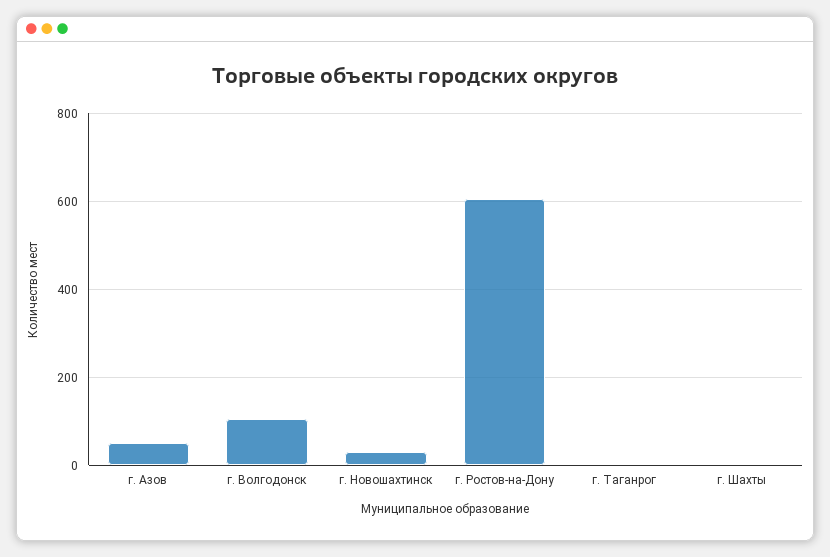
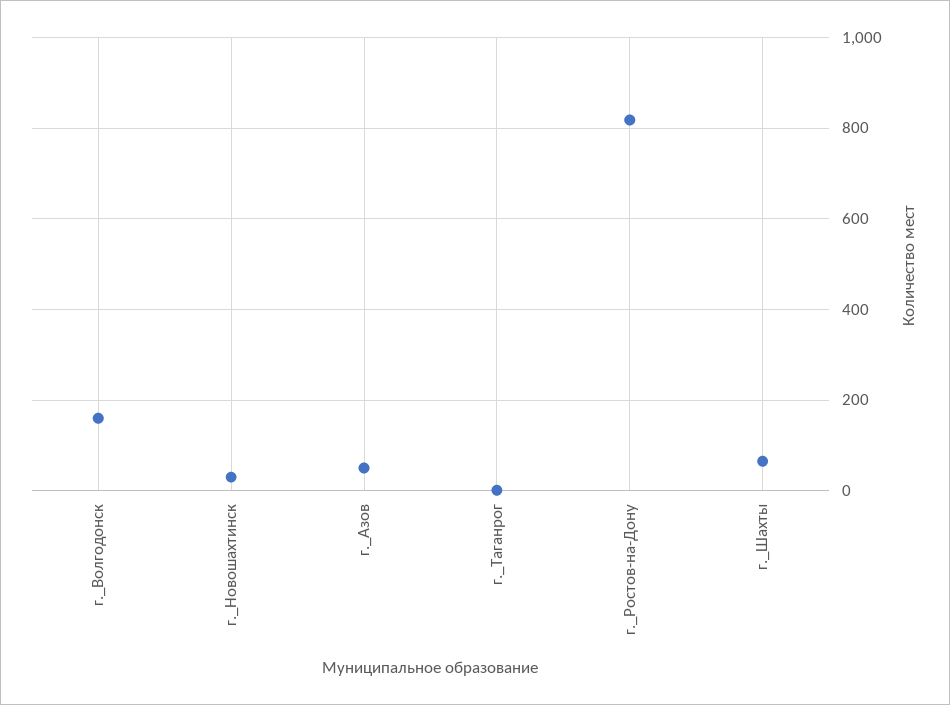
г. Волгодонск: 100 -> 160
г. Ростов-на-Дону: 600 -> 820
г. Шахты: 0 -> 60

